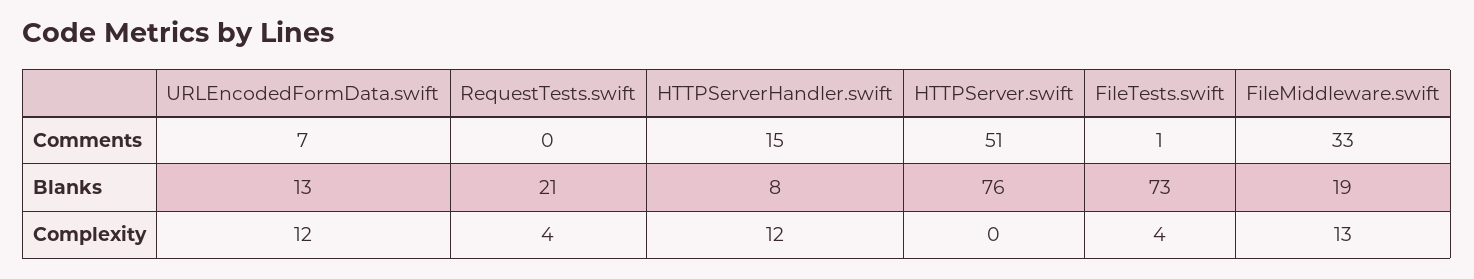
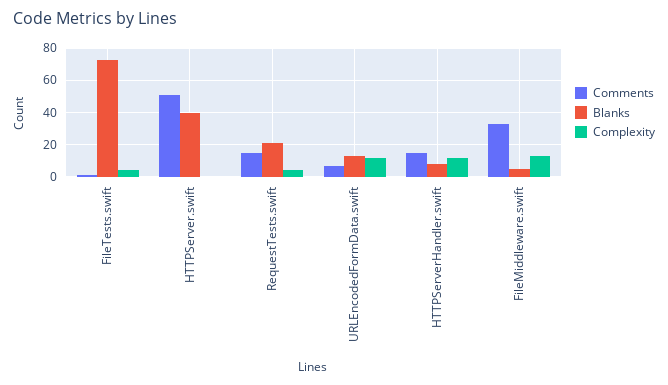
Comments, RequestTests.swift: 0 -> 15
Blanks, HTTPServer.swift: 76 -> 40
Blanks, FileMiddleware.swift: 19 -> 5

